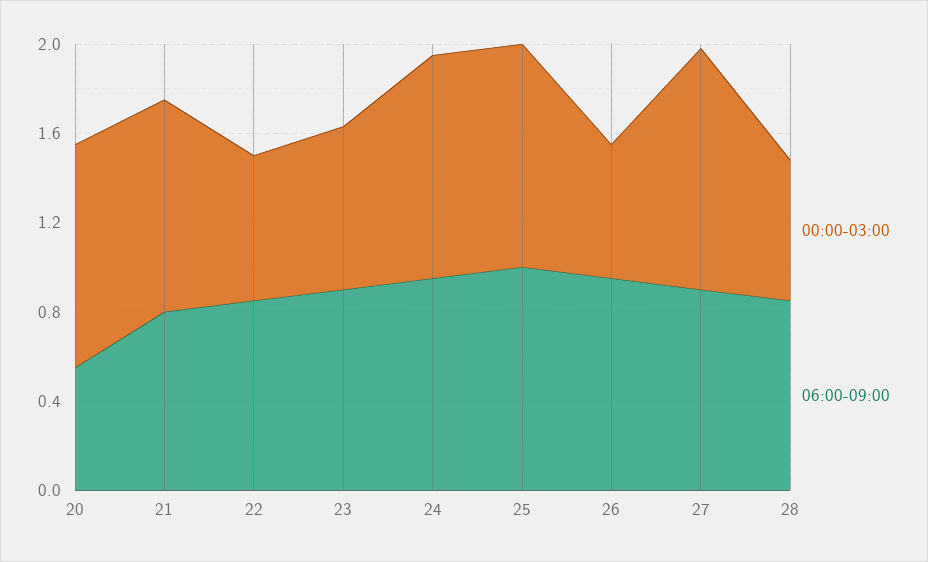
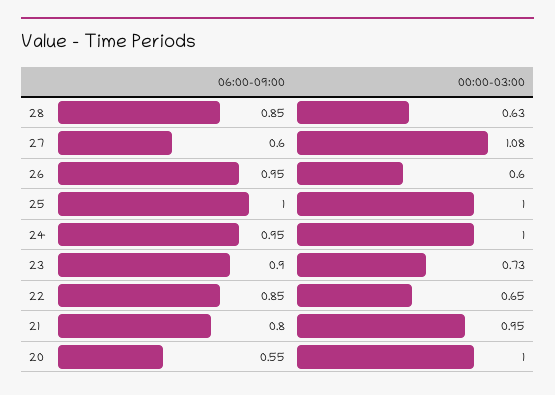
06:00-09:00, 27: 0.9 -> 0.6

